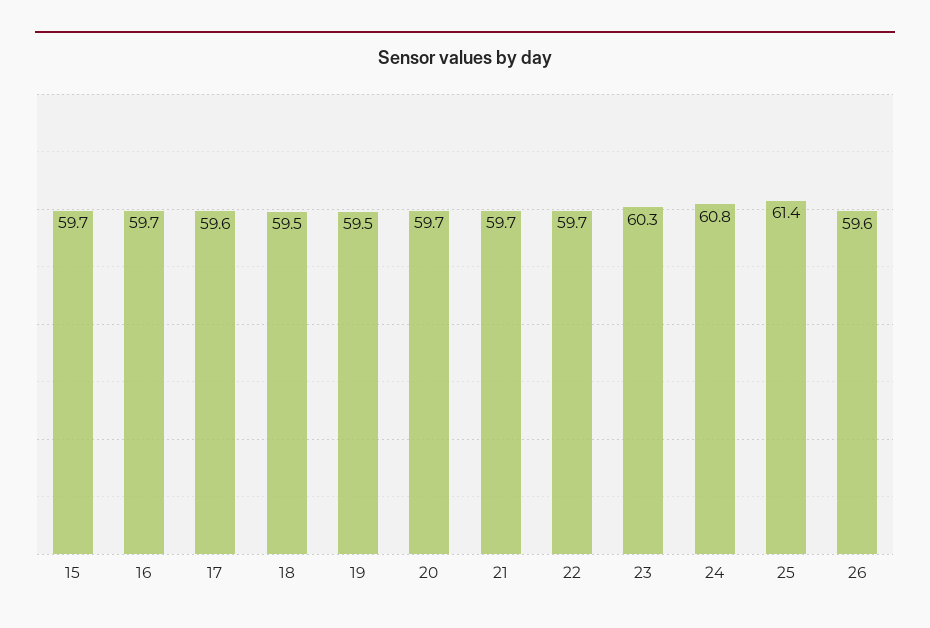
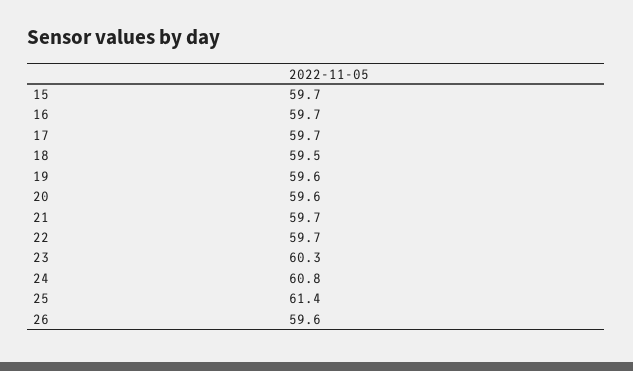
17: 59.6 -> 59.7
19: 59.5 -> 59.6
20: 59.7 -> 59.6

